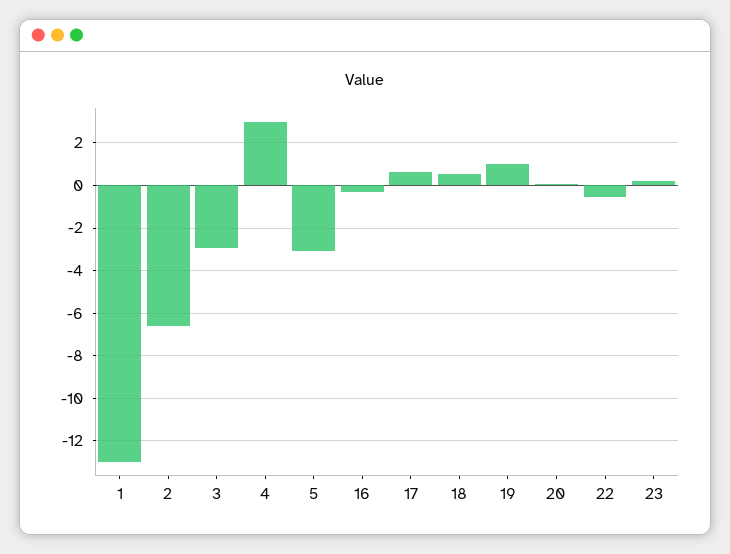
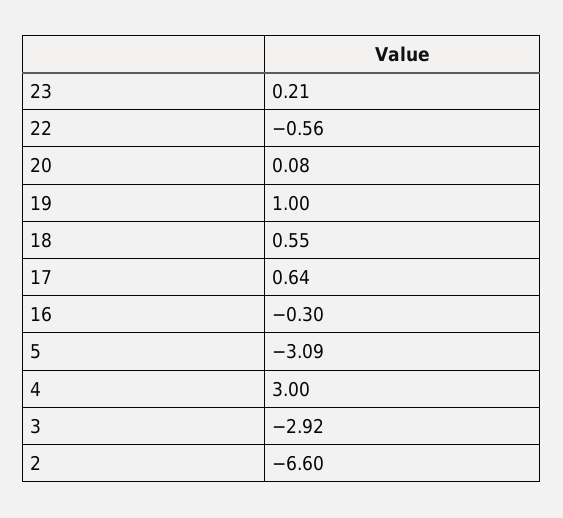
1: -13 -> none

